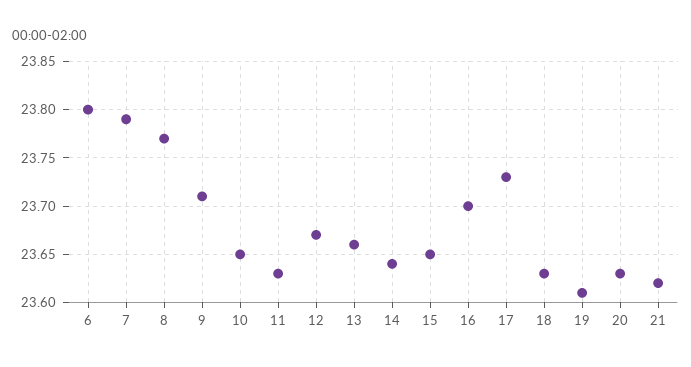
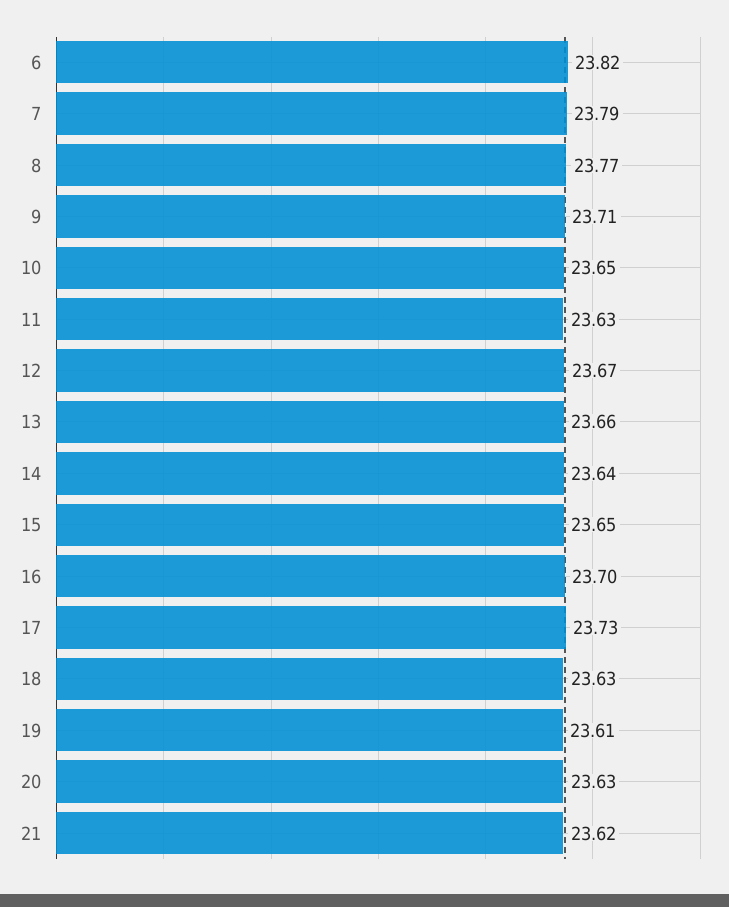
6: 23.8 -> 23.82

